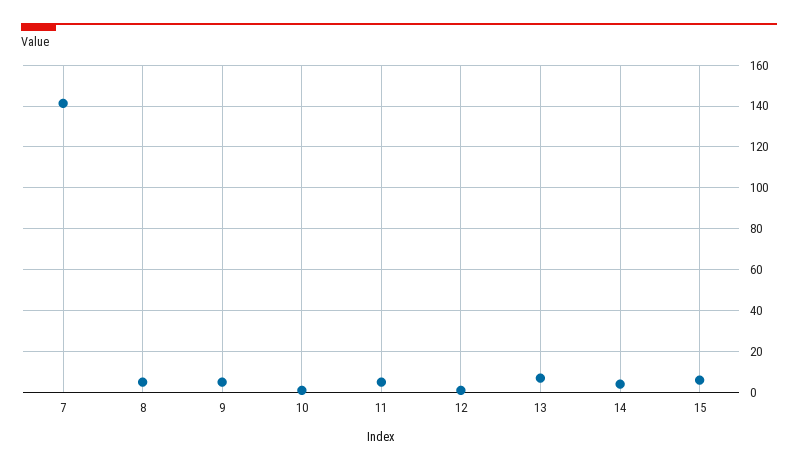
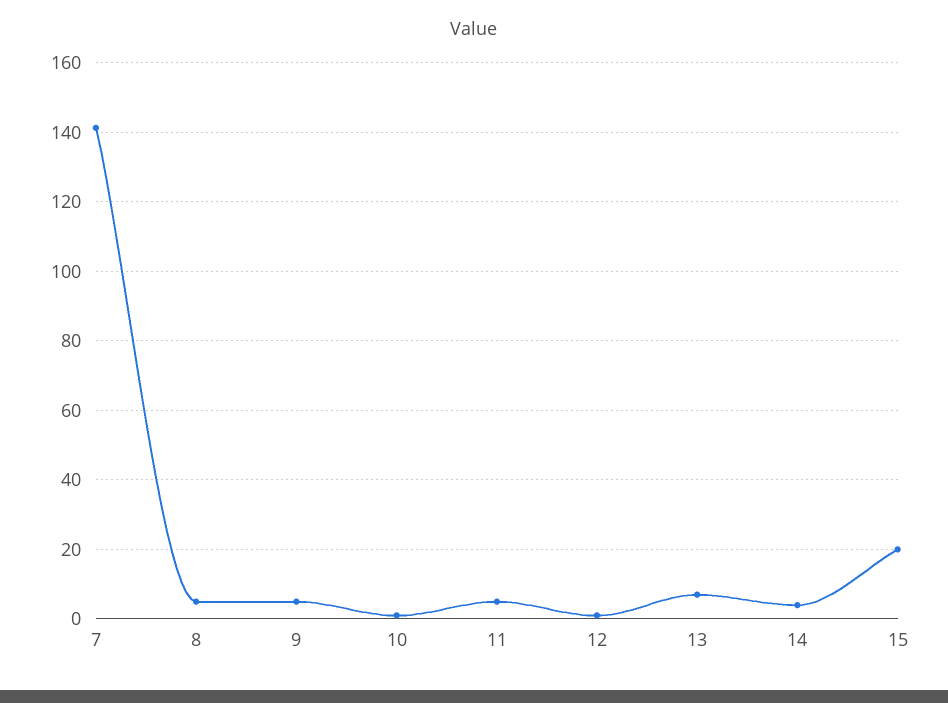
15: 5 -> 20

